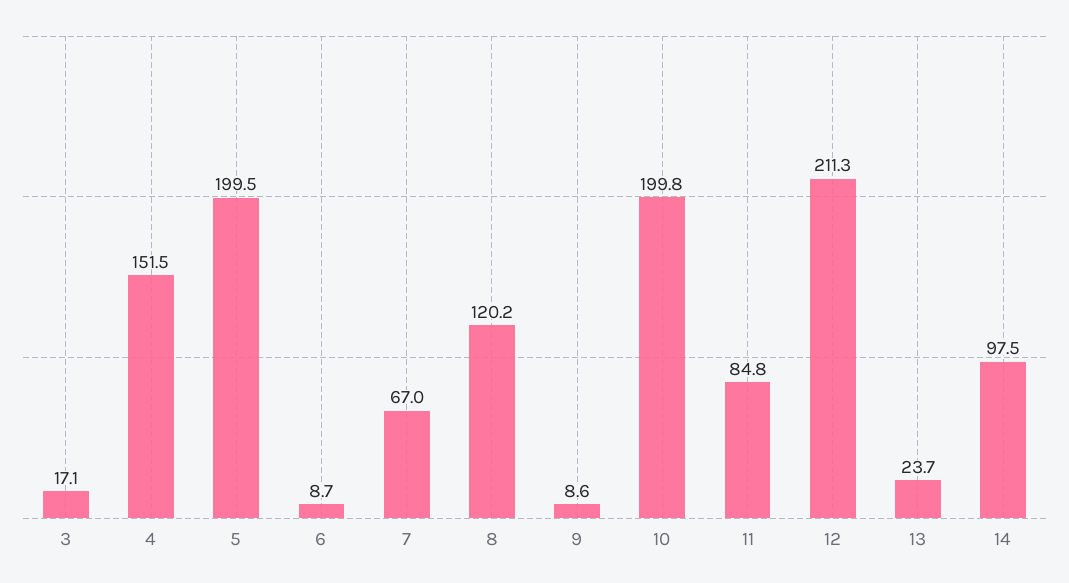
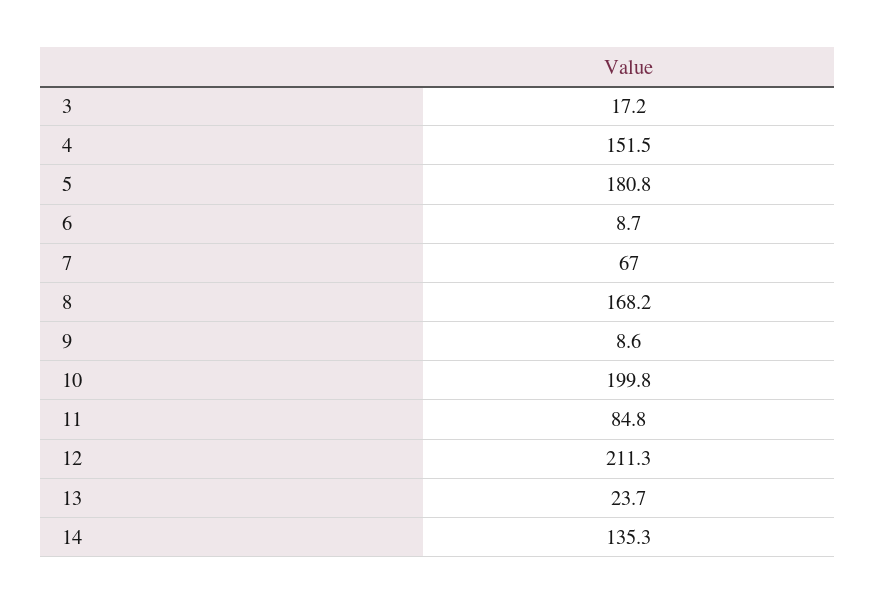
3: 17.1 -> 17.2
5: 199.5 -> 180.8
8: 120.2 -> 168.2
14: 97.5 -> 135.3

